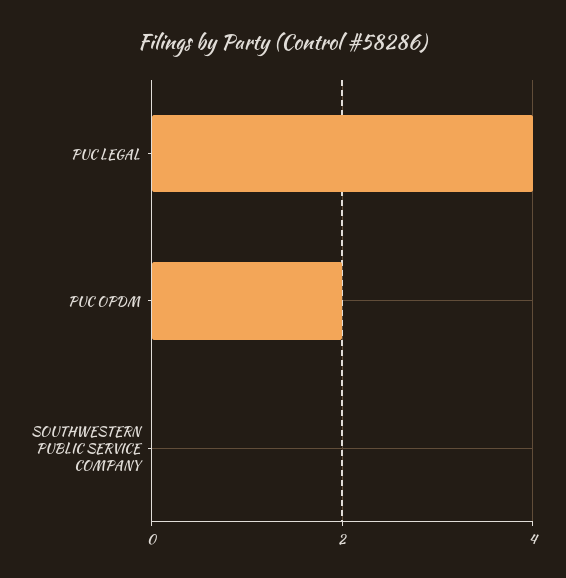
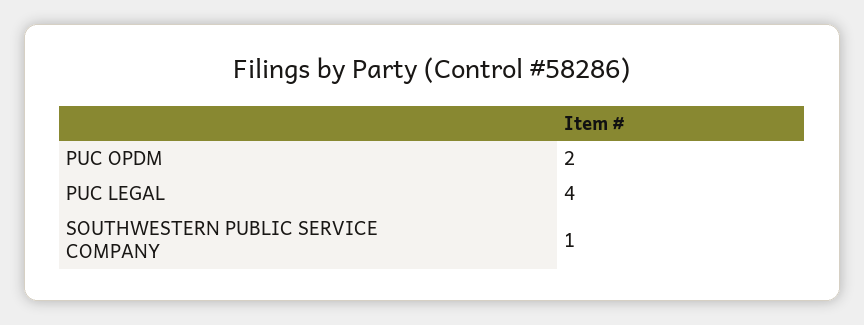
SOUTHWESTERN PUBLIC SERVICE COMPANY: 0 -> 1

